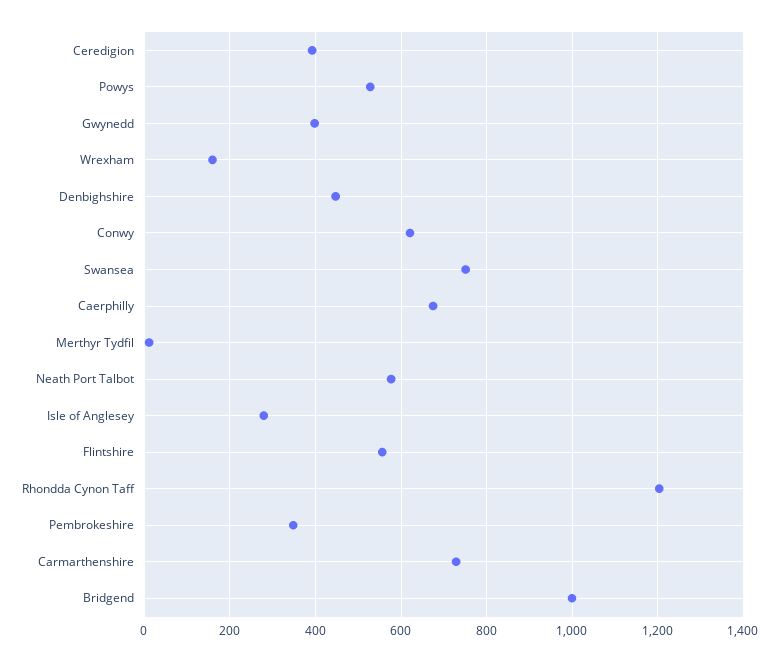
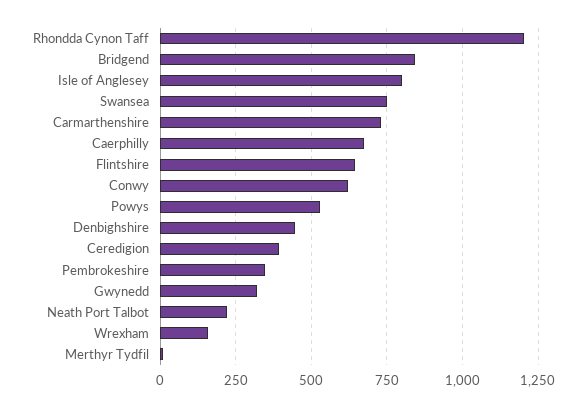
Gwynedd: 400 -> 325
Neath Port Talbot: 580 -> 225
Isle of Anglesey: 280 -> 800
Flintshire: 560 -> 650
Bridgend: 1000 -> 850

